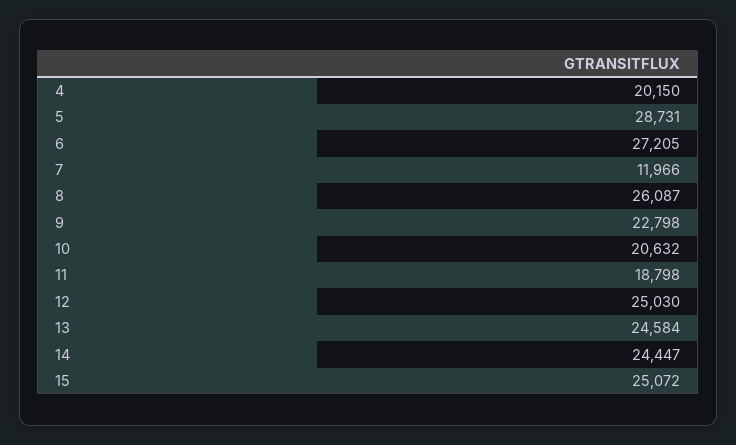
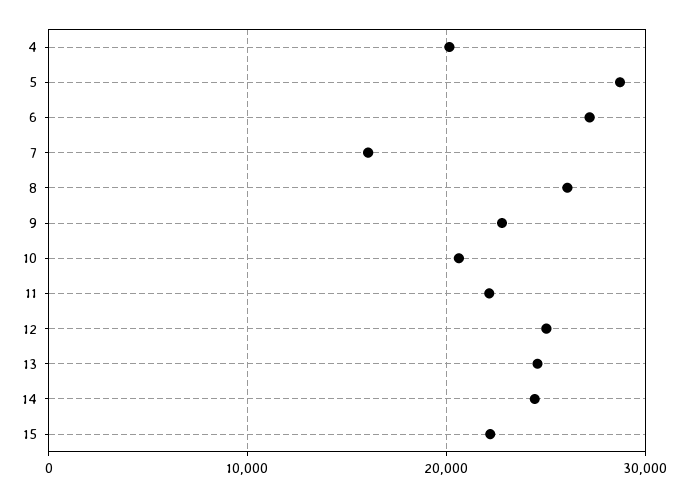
7: 11966 -> 16000
11: 18798 -> 22000
15: 25072 -> 22000

